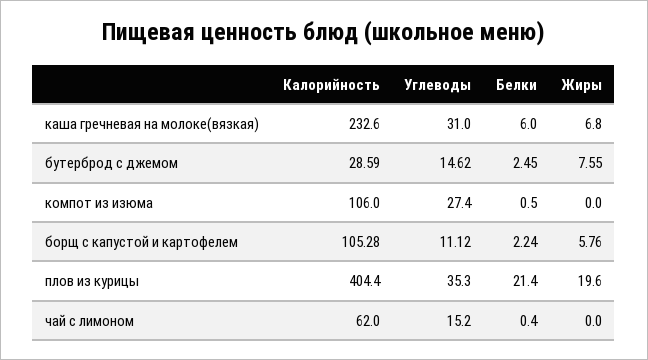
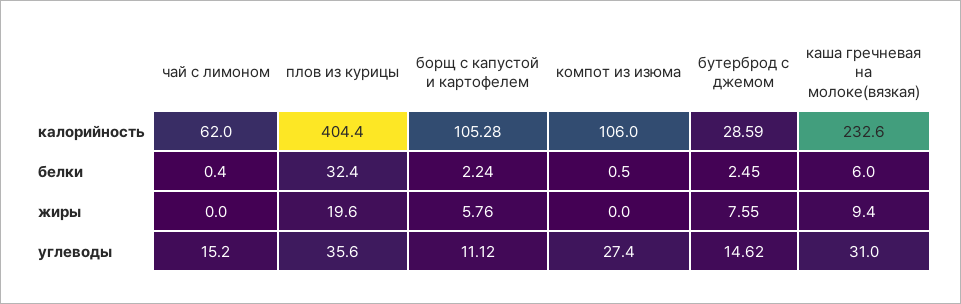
Жиры, каша гречневая на молоке(вязкая): 6.8 -> 9.4
Углеводы, плов из курицы: 35.3 -> 35.6
Белки, плов из курицы: 21.4 -> 32.4

